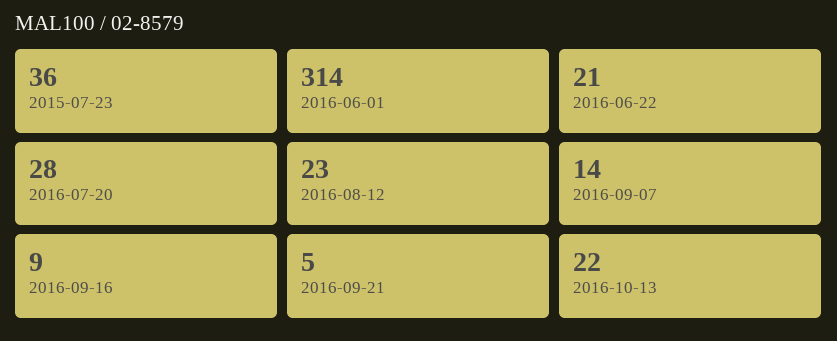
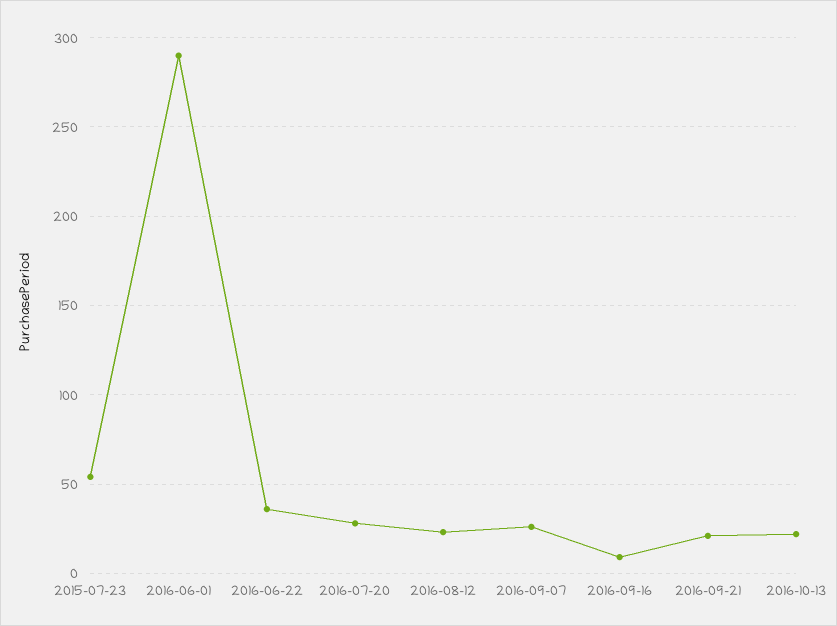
2015-07-23: 36 -> 55
2016-06-01: 314 -> 290
2016-06-22: 21 -> 35
2016-09-07: 14 -> 25
2016-09-21: 5 -> 20

